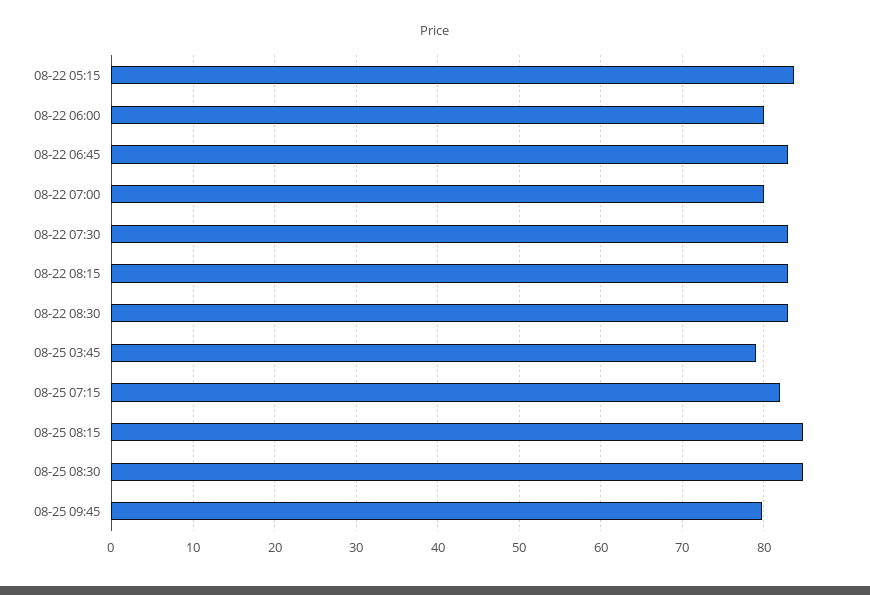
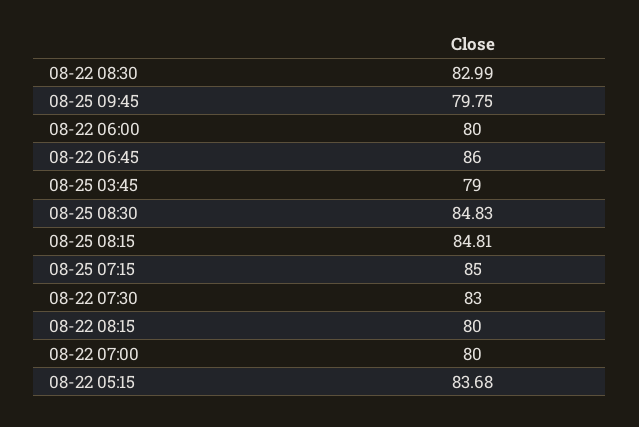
08-22 06:45: 83 -> 86
08-22 08:15: 83 -> 80
08-25 07:15: 82 -> 85

